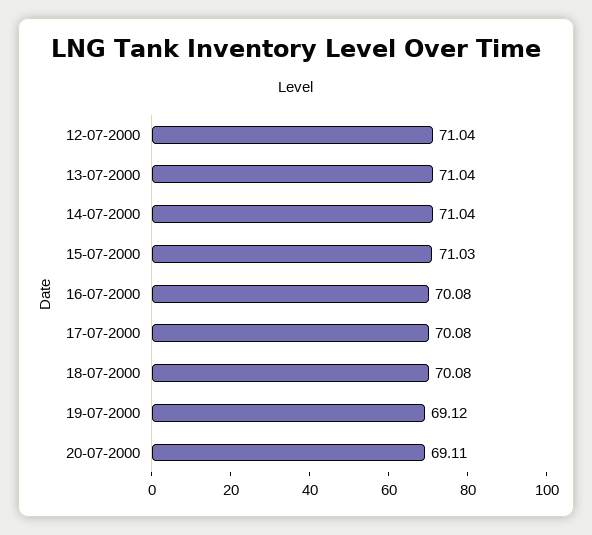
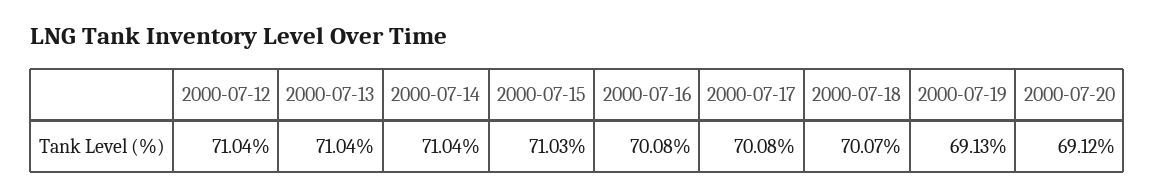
18-07-2000: 70.08 -> 70.07
19-07-2000: 69.12 -> 69.13
20-07-2000: 69.11 -> 69.12

